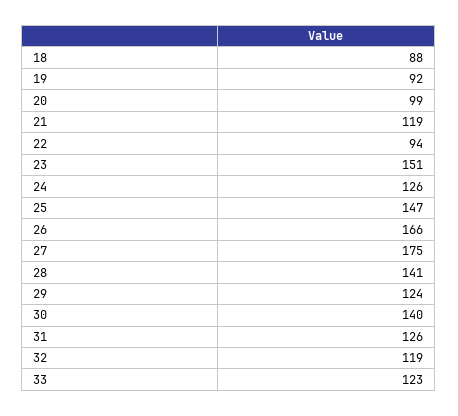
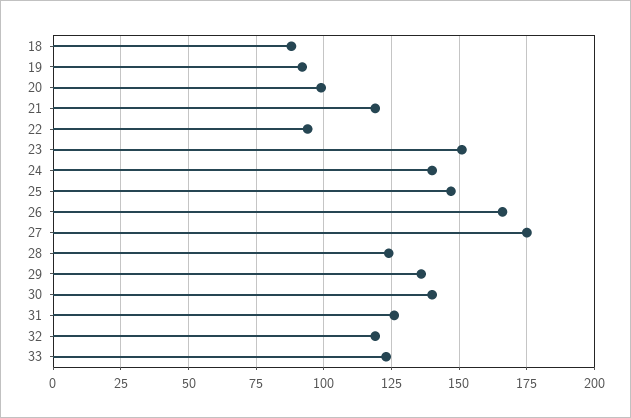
24: 126 -> 140
28: 141 -> 125
29: 124 -> 135

